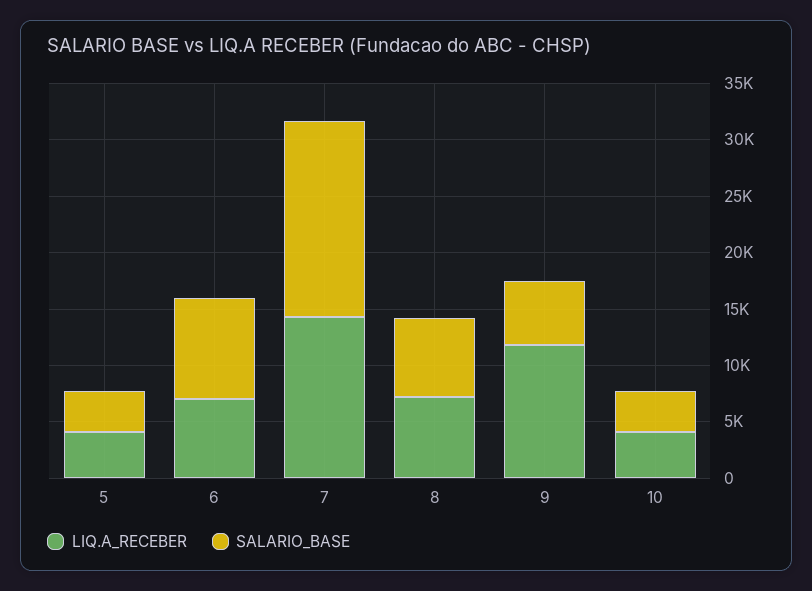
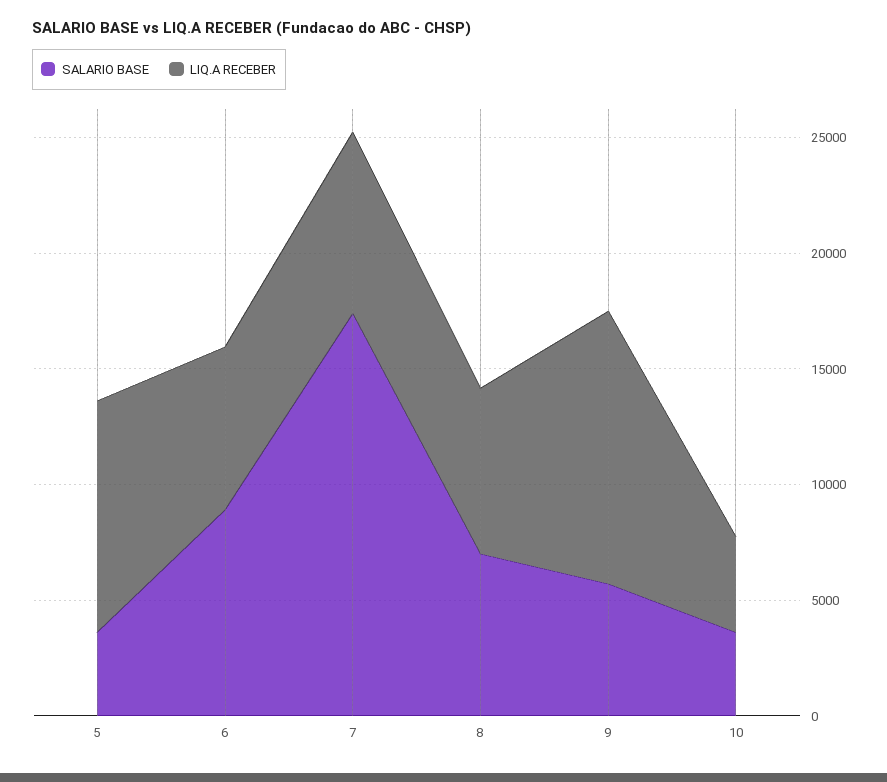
LIQ.A_RECEBER, 5: 4000 -> 10000
LIQ.A_RECEBER, 7: 14000 -> 8000

